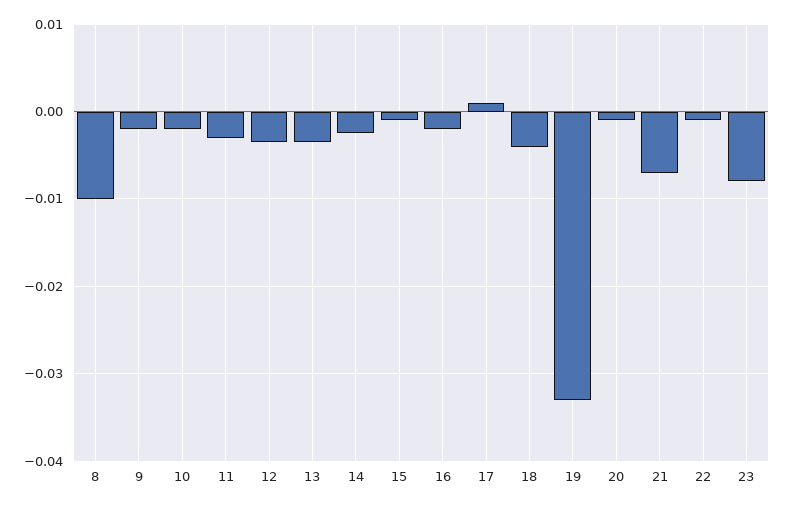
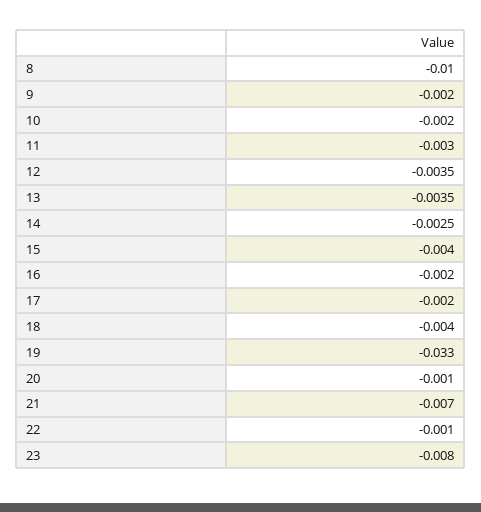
15: -0.001 -> -0.004
17: 0.001 -> -0.002

